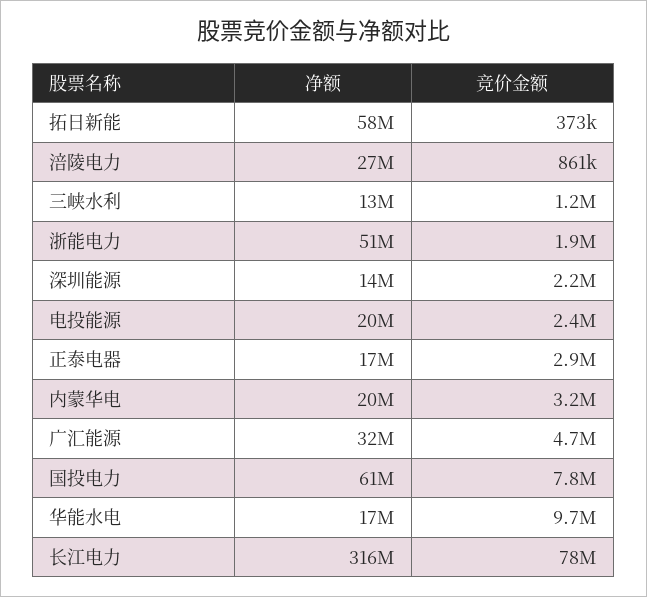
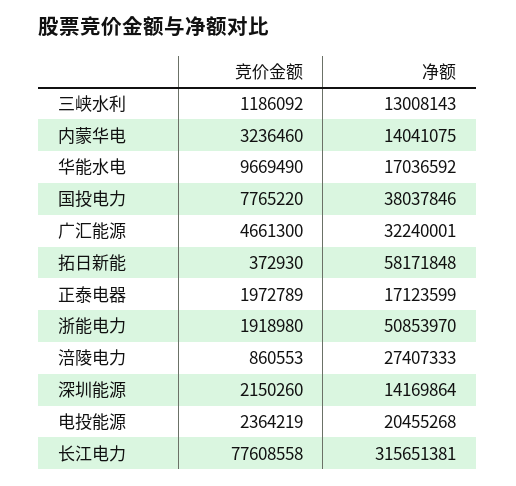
竞价金额, 正泰电器: 2900000 -> 1972789
净额, 内蒙华电: 20000000 -> 14041075
净额, 国投电力: 61000000 -> 38037846

